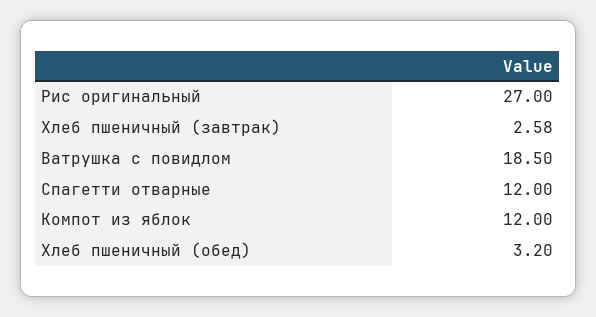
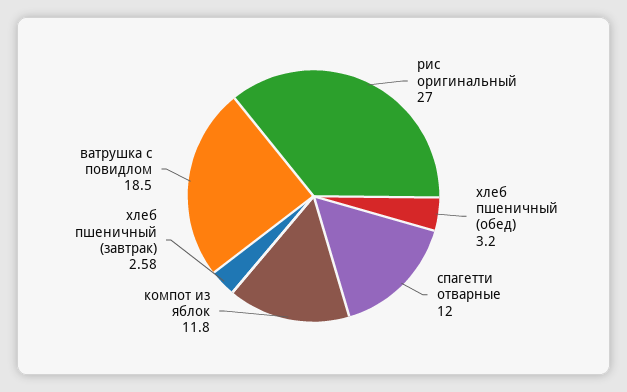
Компот из яблок: 12 -> 11.8

